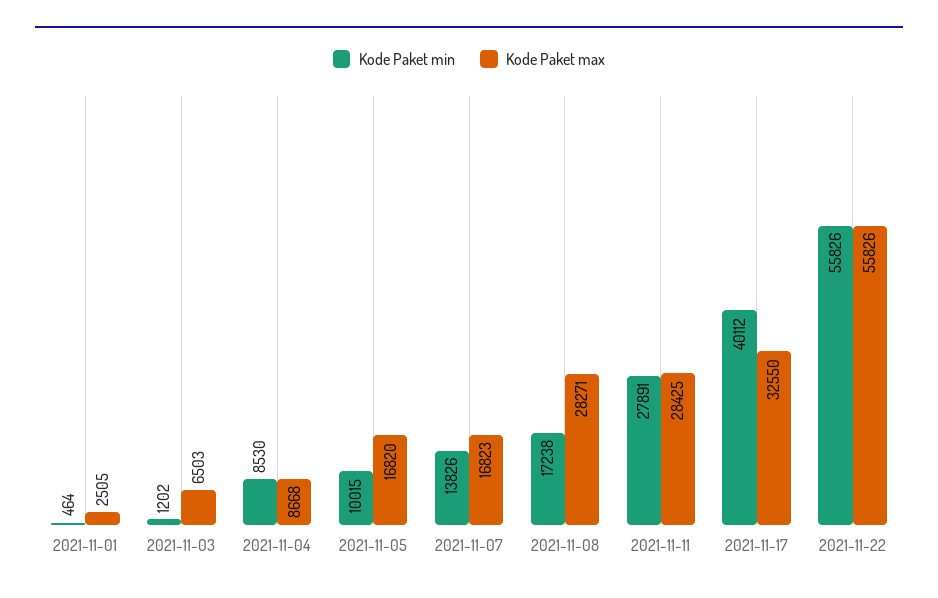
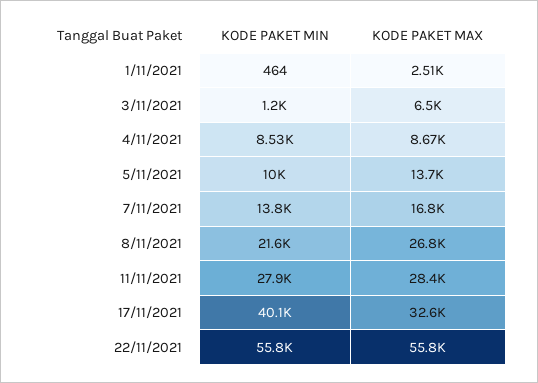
Kode Paket max, 2021-11-05: 16820 -> 13700
Kode Paket min, 2021-11-08: 17238 -> 21600
Kode Paket max, 2021-11-08: 28271 -> 26800

